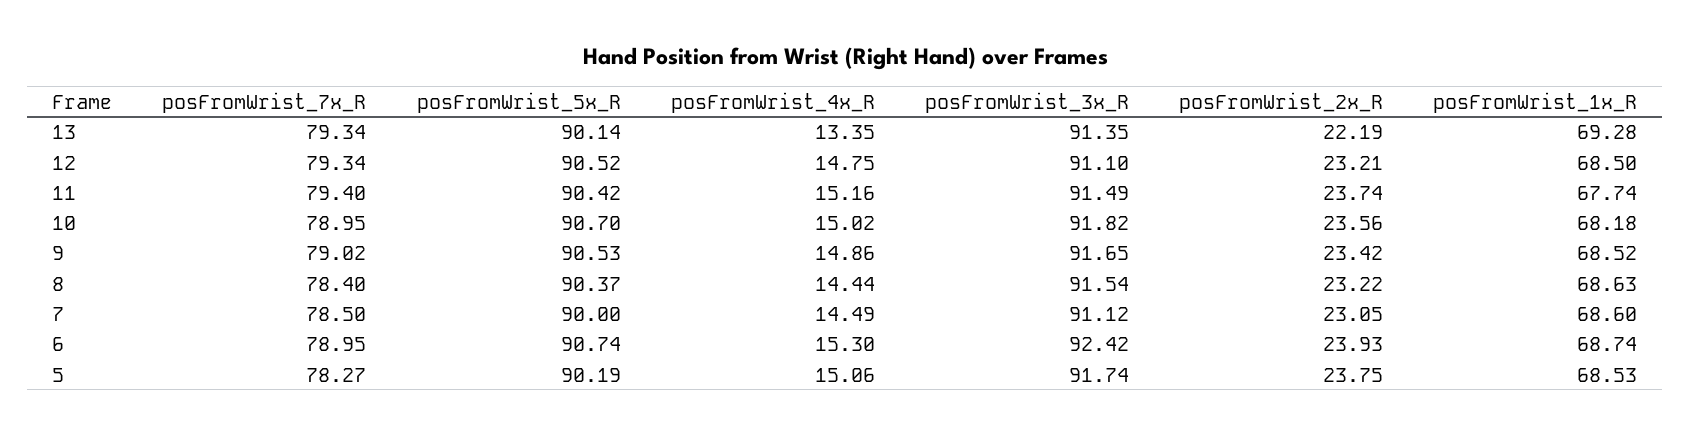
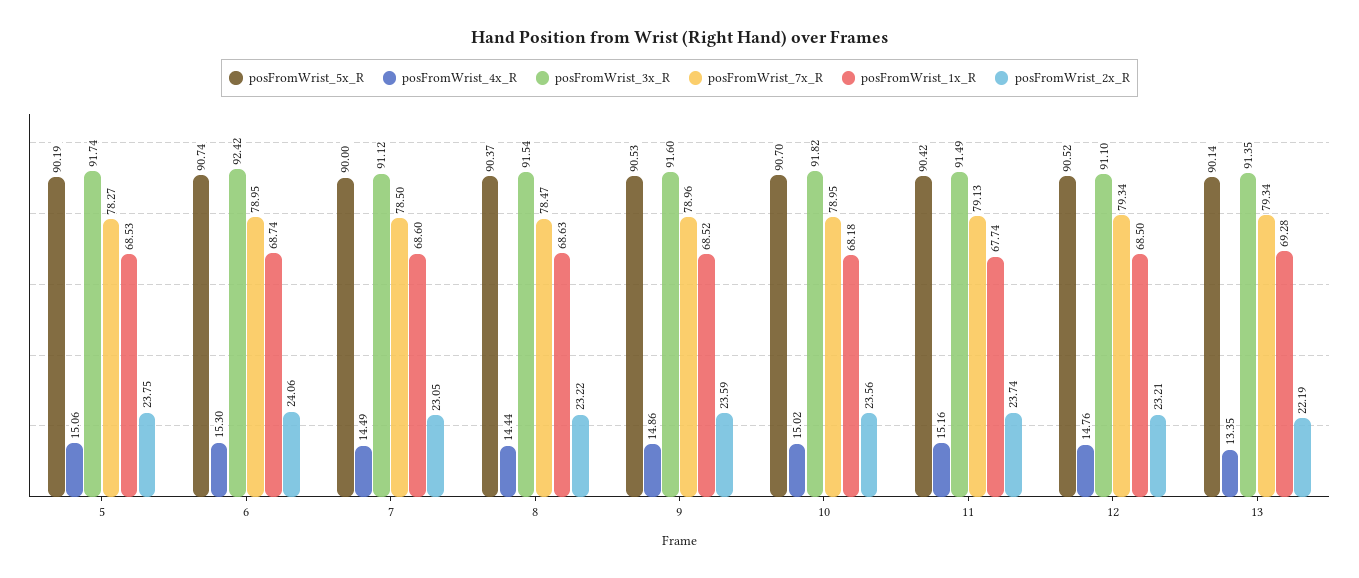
posFromWrist_4x_R, 12: 14.75 -> 14.76
posFromWrist_7x_R, 11: 79.4 -> 79.13
posFromWrist_7x_R, 9: 79.02 -> 78.96
posFromWrist_3x_R, 9: 91.65 -> 91.6
posFromWrist_2x_R, 9: 23.42 -> 23.59
posFromWrist_7x_R, 8: 78.4 -> 78.47
posFromWrist_2x_R, 6: 23.93 -> 24.06

